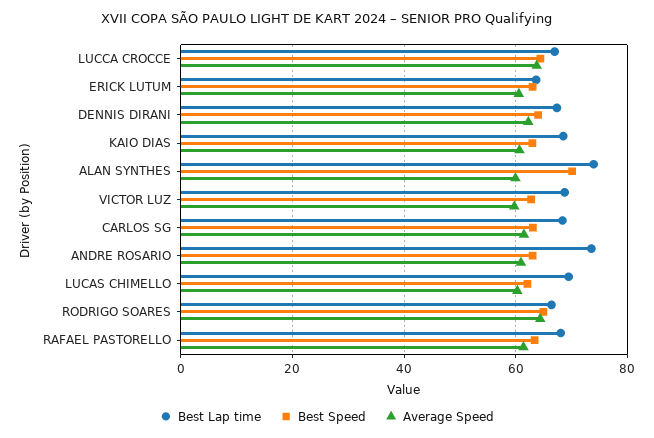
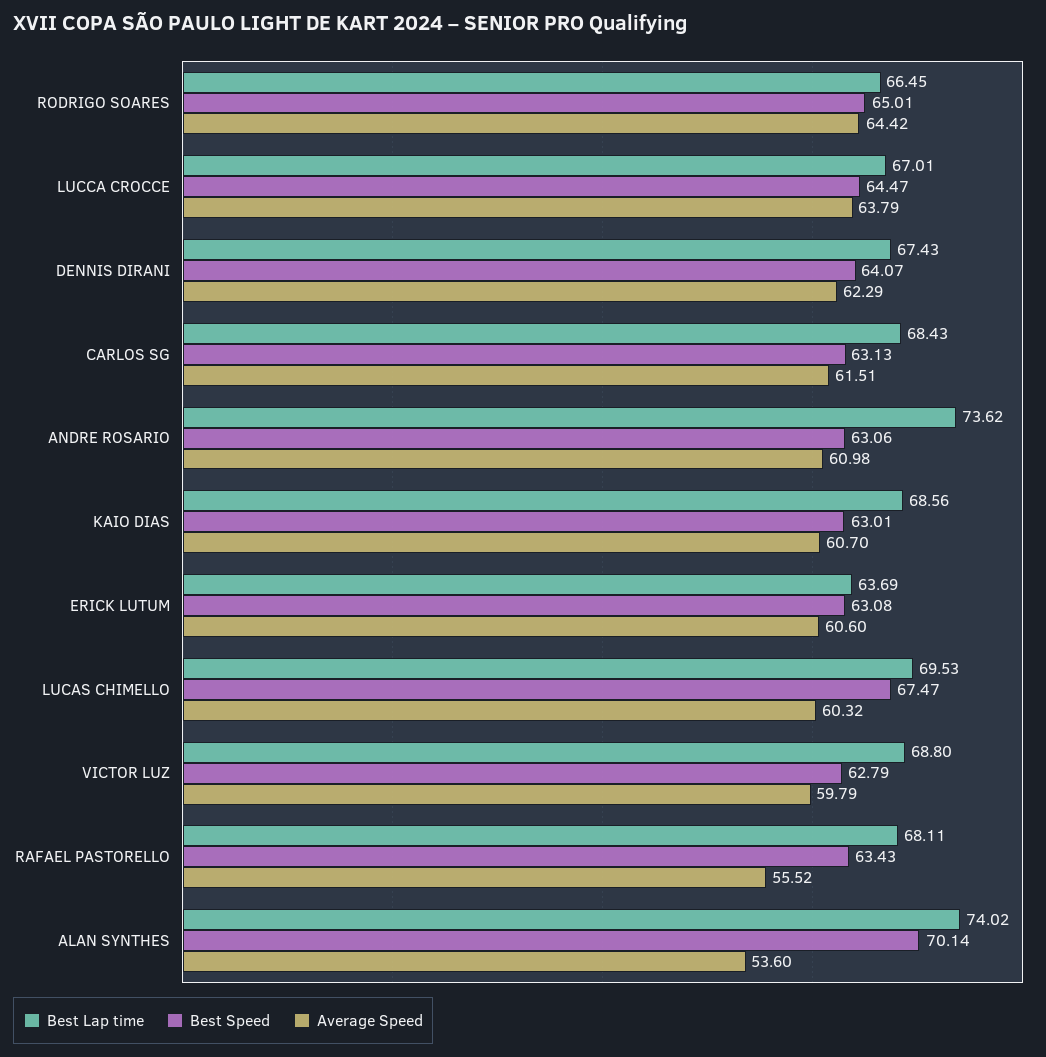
Average Speed, ALAN SYNTHES: 60 -> 53.6
Best Speed, LUCAS CHIMELLO: 62 -> 67.47
Average Speed, RAFAEL PASTORELLO: 62 -> 55.52

